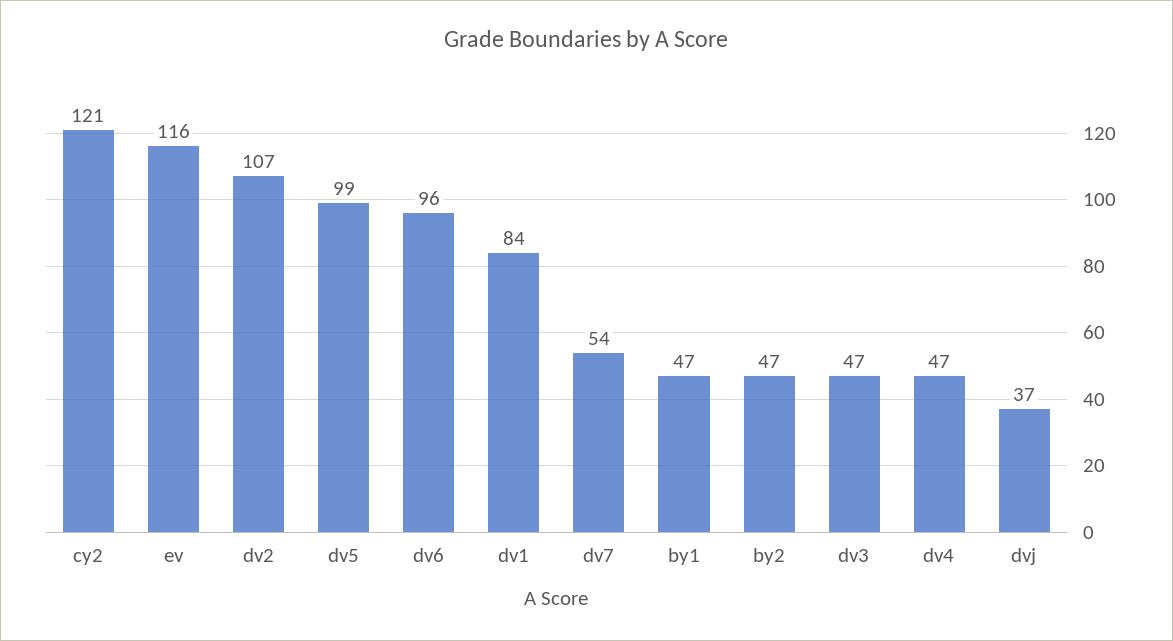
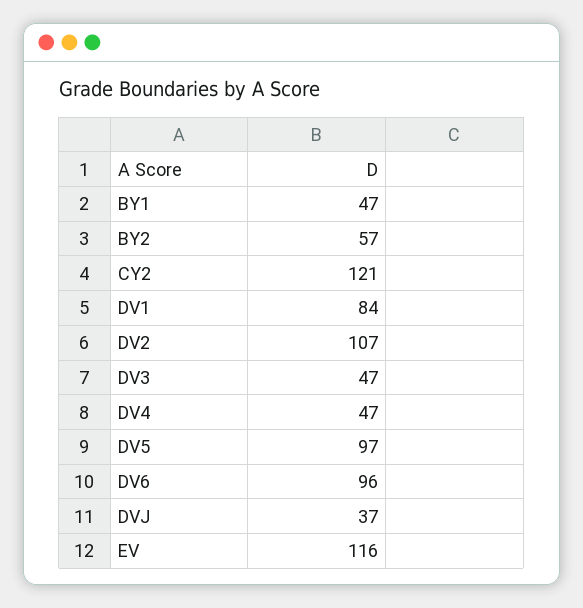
dv5: 99 -> 97
dv7: 54 -> none
by2: 47 -> 57

